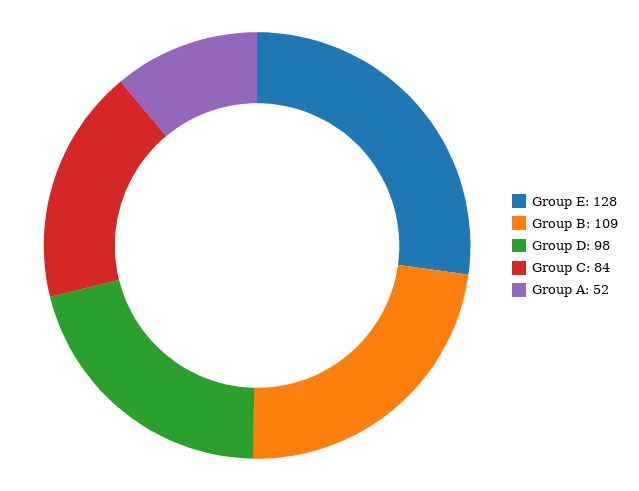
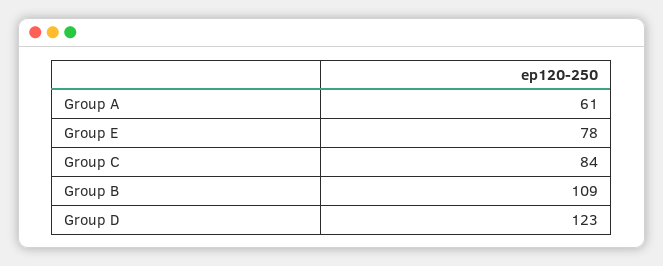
Group E: 128 -> 78
Group D: 98 -> 123
Group A: 52 -> 61

